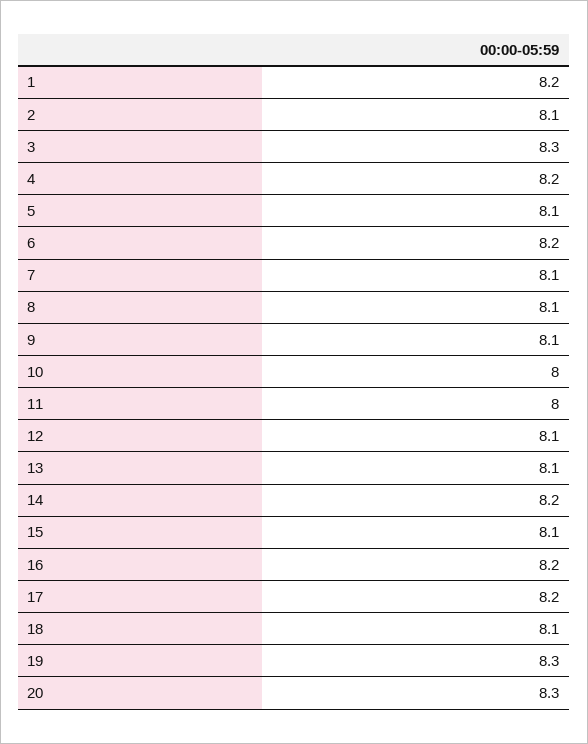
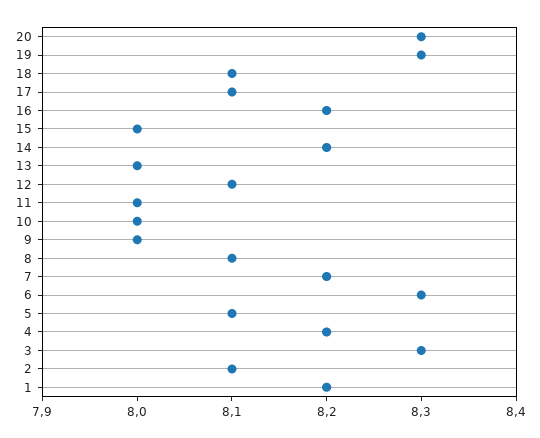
6: 8.2 -> 8.3
7: 8.1 -> 8.2
9: 8.1 -> 8
13: 8.1 -> 8
15: 8.1 -> 8
17: 8.2 -> 8.1

